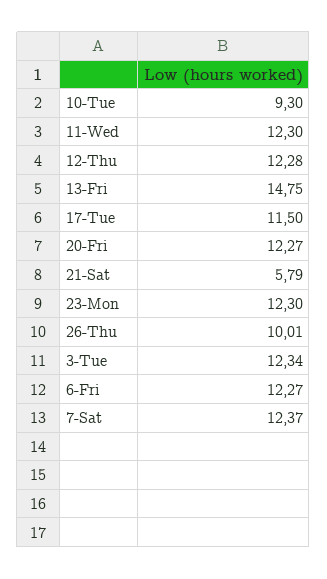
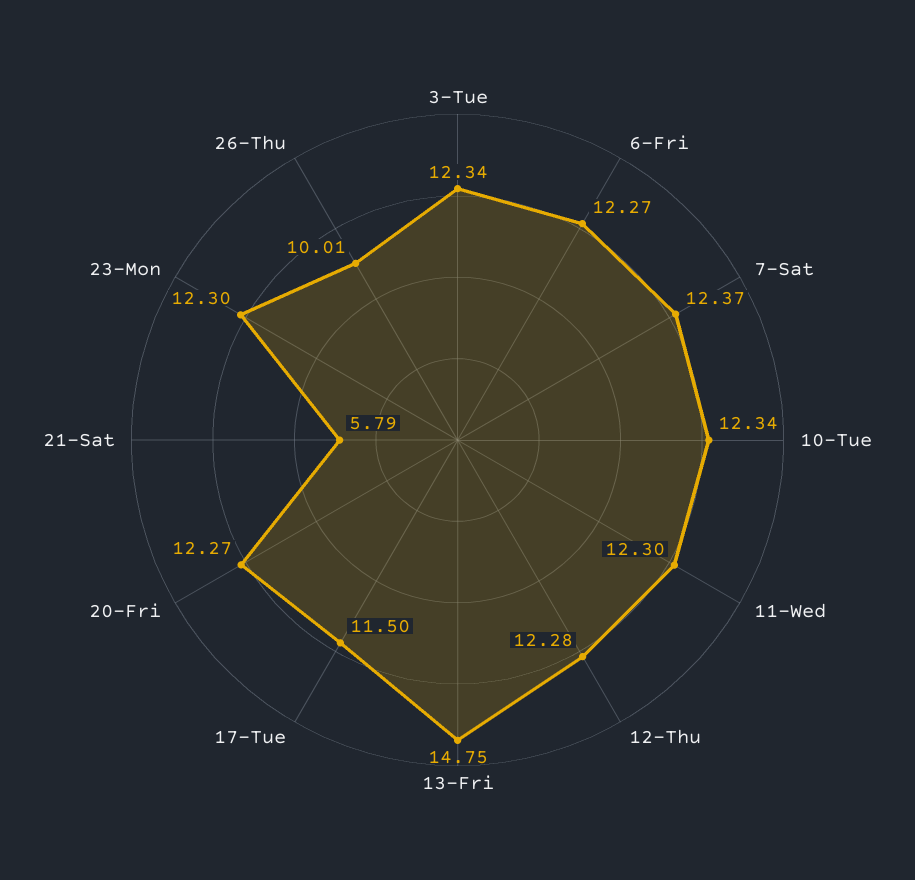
10-Tue: 9.3 -> 12.34

